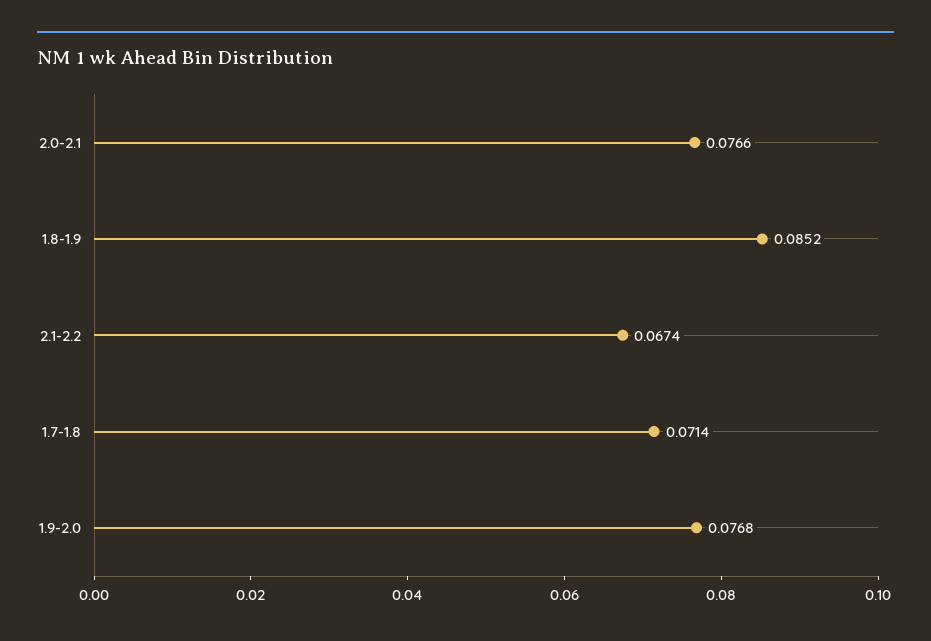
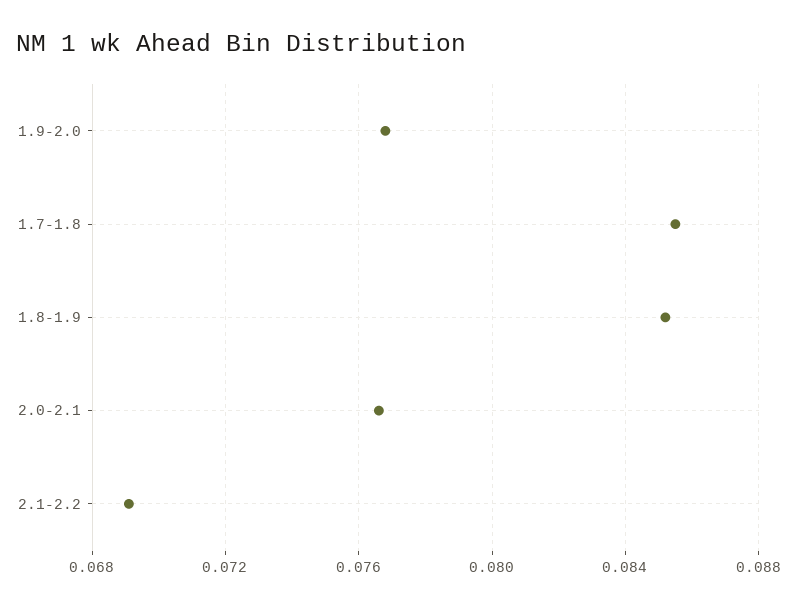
2.1-2.2: 0.0674 -> 0.069
1.7-1.8: 0.0714 -> 0.0855

